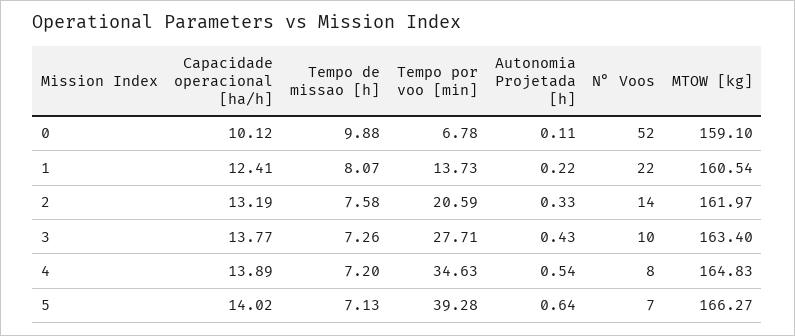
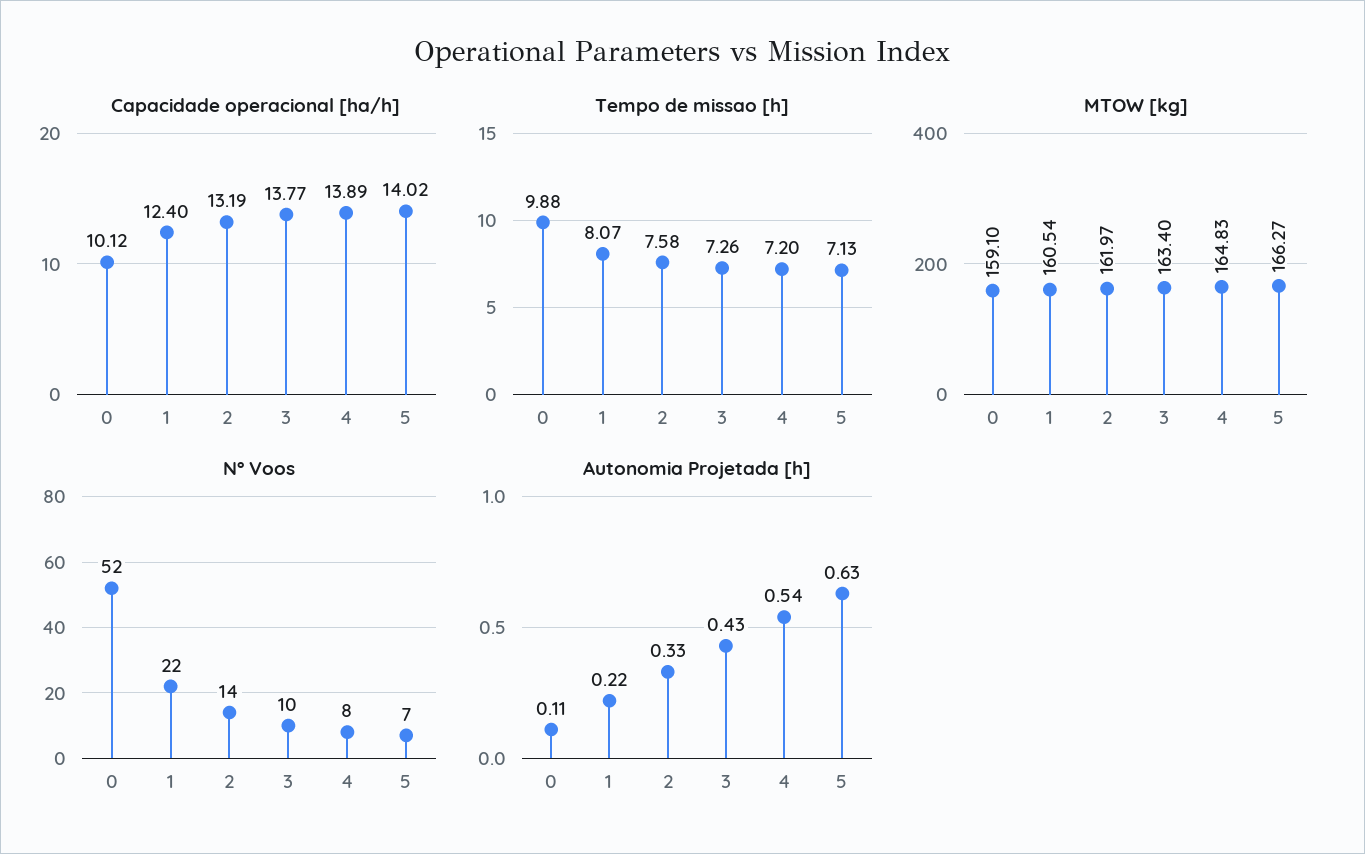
Tempo por voo [min], 0: 6.78 -> none
Capacidade operacional [ha/h], 1: 12.41 -> 12.4
Tempo por voo [min], 1: 13.73 -> none
Tempo por voo [min], 2: 20.59 -> none
Tempo por voo [min], 3: 27.71 -> none
Tempo por voo [min], 4: 34.63 -> none
Tempo por voo [min], 5: 39.28 -> none
Autonomia Projetada [h], 5: 0.64 -> 0.63

